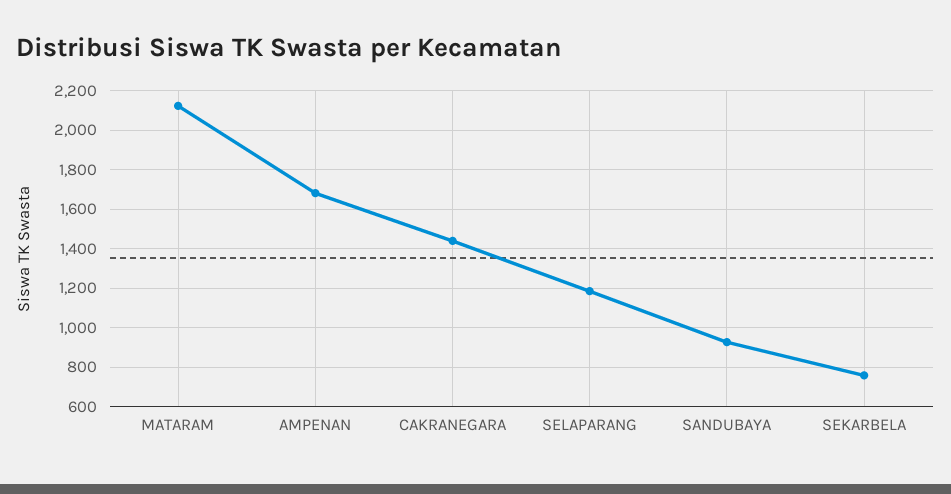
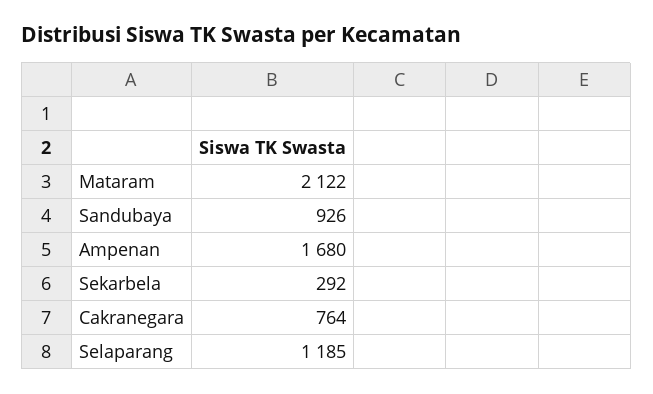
CAKRANEGARA: 1450 -> 764
SEKARBELA: 750 -> 292

